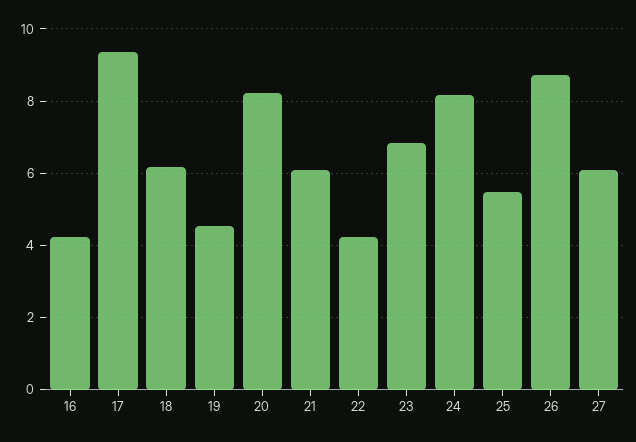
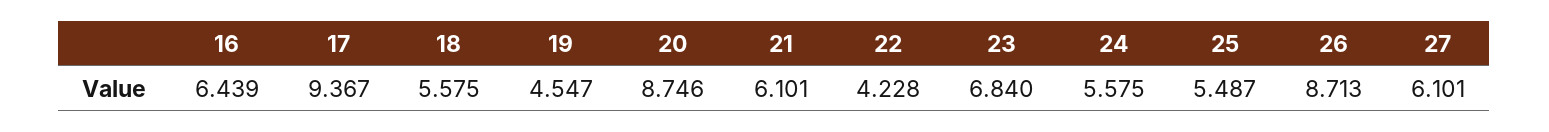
16: 4.2 -> 6.439
18: 6.2 -> 5.575
20: 8.2 -> 8.746
24: 8.2 -> 5.575

